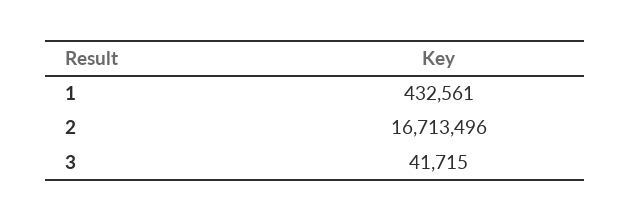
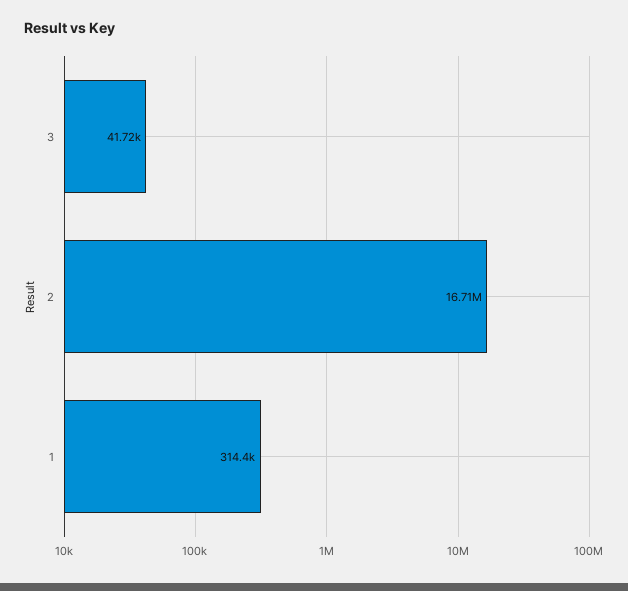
1: 432561 -> 314400

